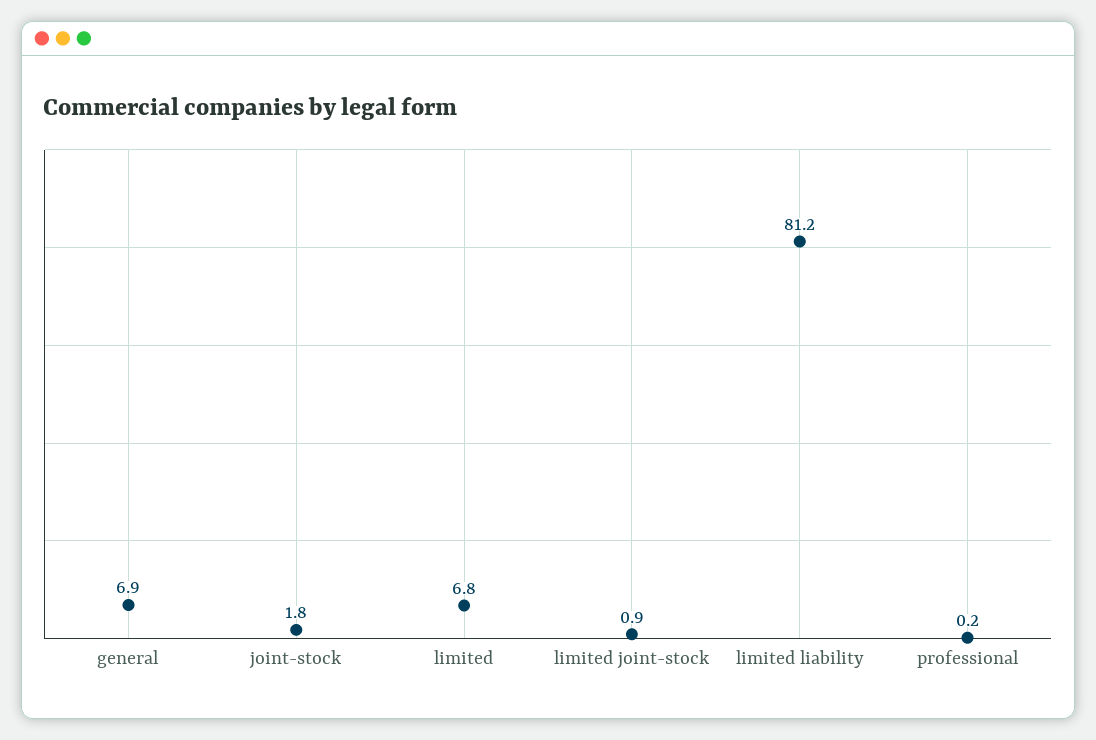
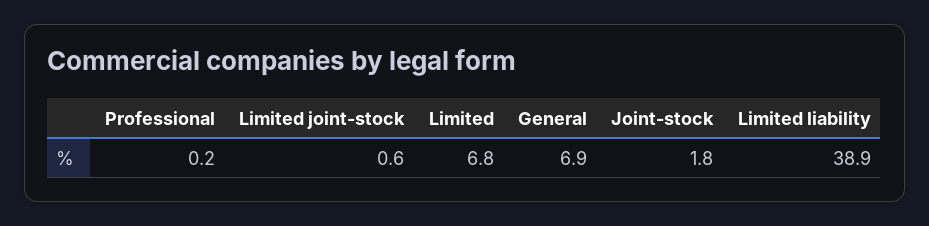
limited joint-stock: 0.9 -> 0.6
limited liability: 81.2 -> 38.9

